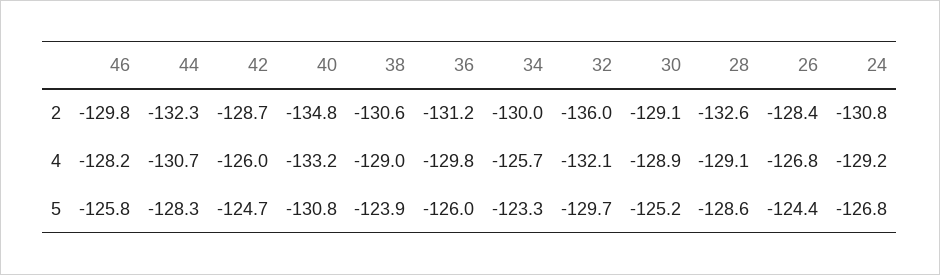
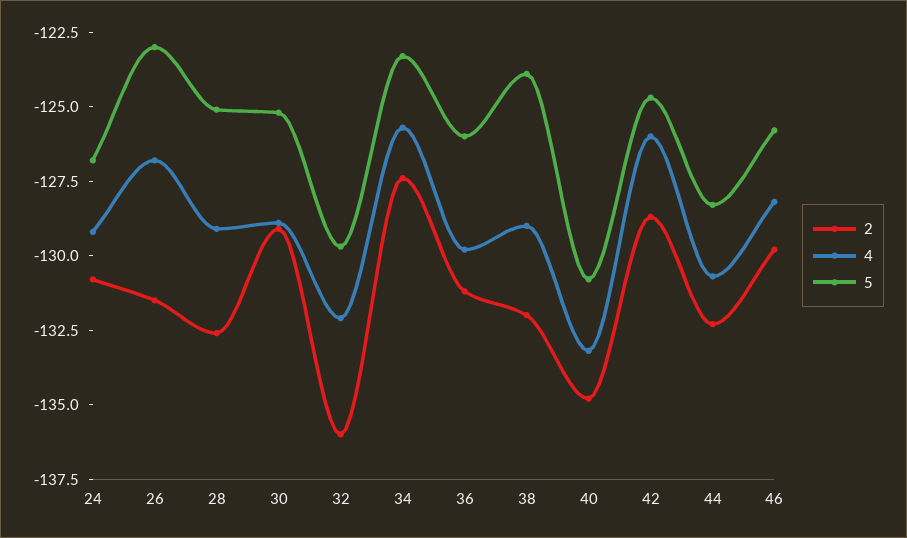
2, 38: -130.6 -> -132
2, 34: -130 -> -127.5
2, 26: -128.4 -> -131.5
5, 28: -128.6 -> -125
5, 26: -124.4 -> -123

